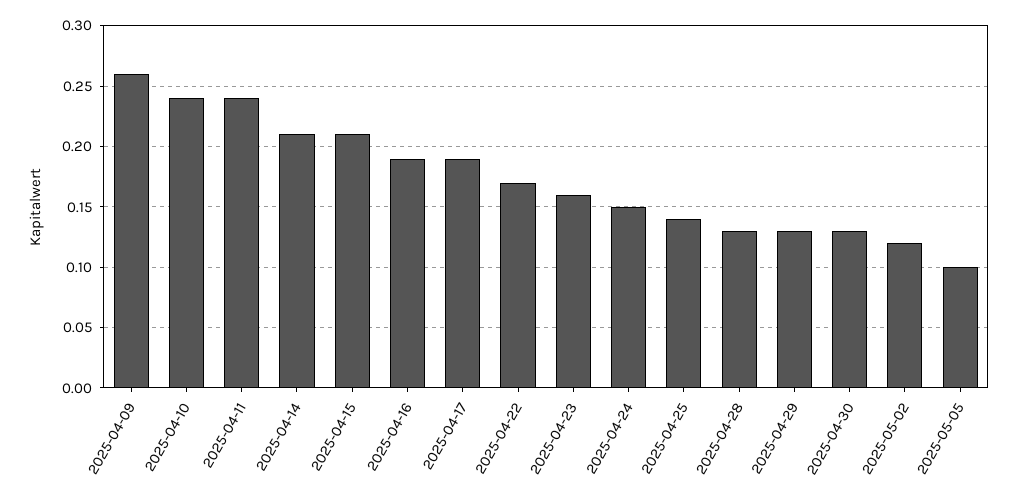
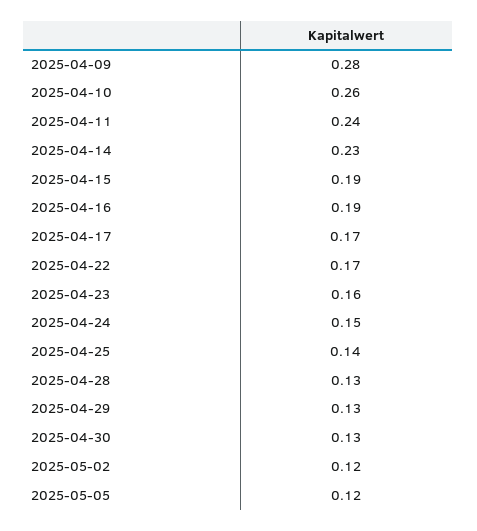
2025-04-09: 0.26 -> 0.28
2025-04-10: 0.24 -> 0.26
2025-04-14: 0.21 -> 0.23
2025-04-15: 0.21 -> 0.19
2025-04-17: 0.19 -> 0.17
2025-05-05: 0.1 -> 0.12

